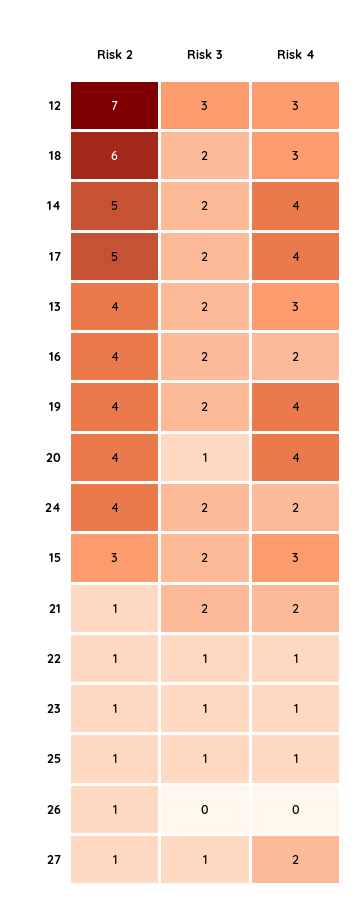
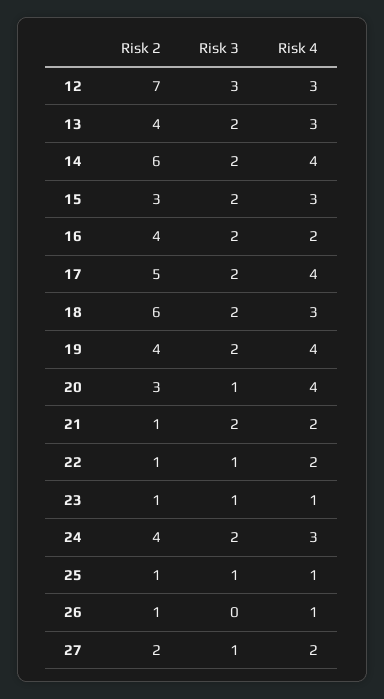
Risk 2, 14: 5 -> 6
Risk 2, 20: 4 -> 3
Risk 4, 24: 2 -> 3
Risk 4, 22: 1 -> 2
Risk 4, 26: 0 -> 1
Risk 2, 27: 1 -> 2

